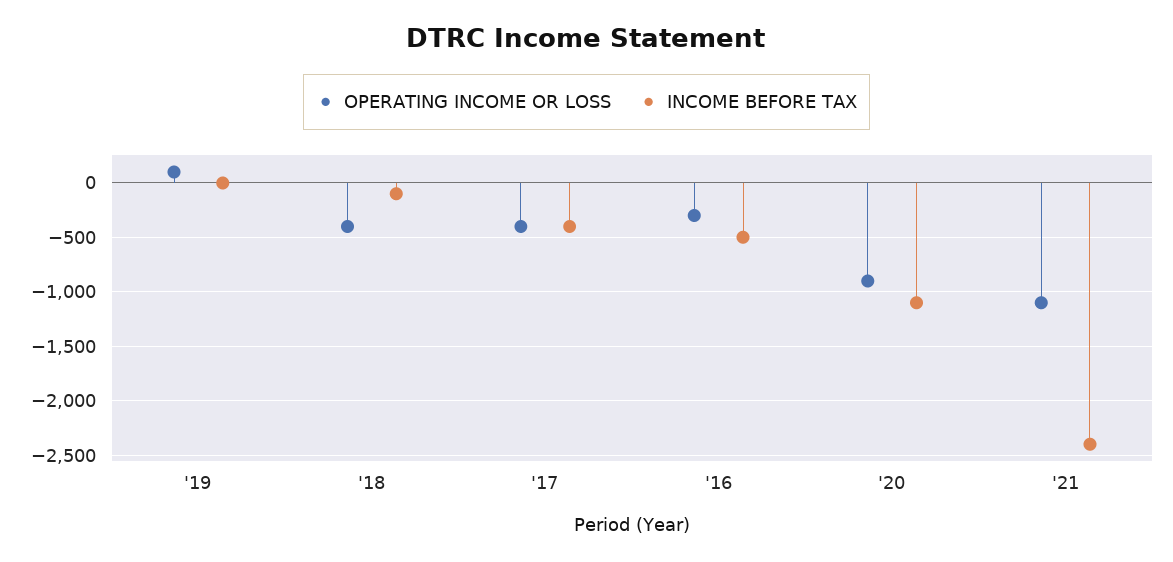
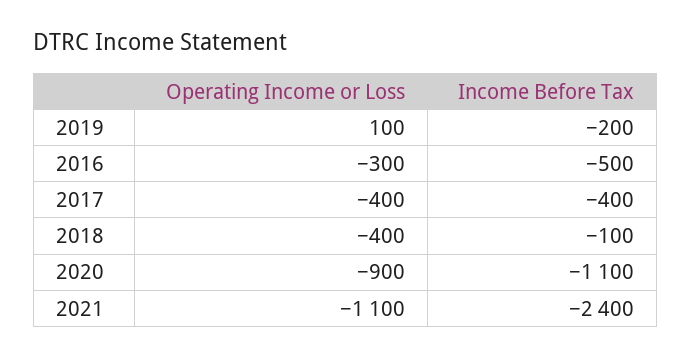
INCOME BEFORE TAX, '19: 0 -> -200

